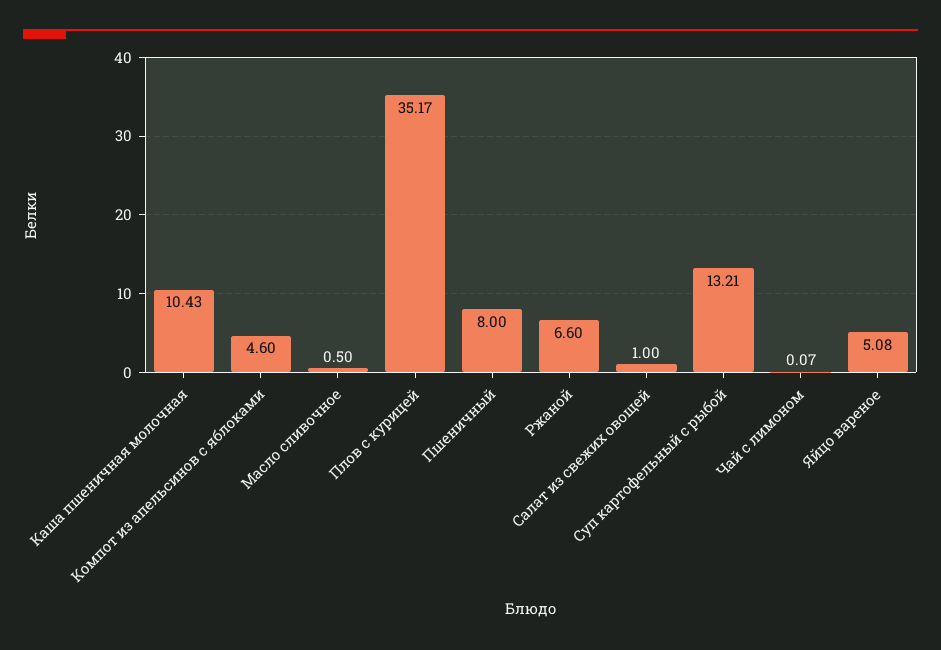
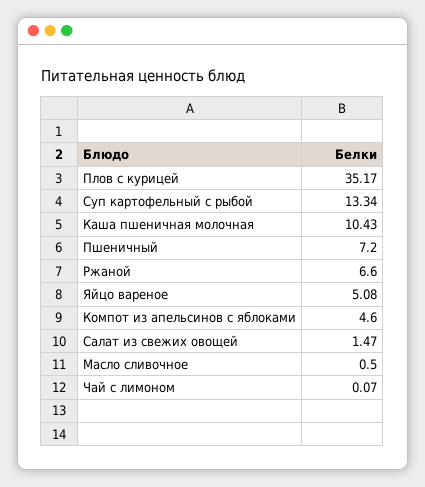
Пшеничный: 8 -> 7.2
Салат из свежих овощей: 1 -> 1.47
Суп картофельный с рыбой: 13.21 -> 13.34

